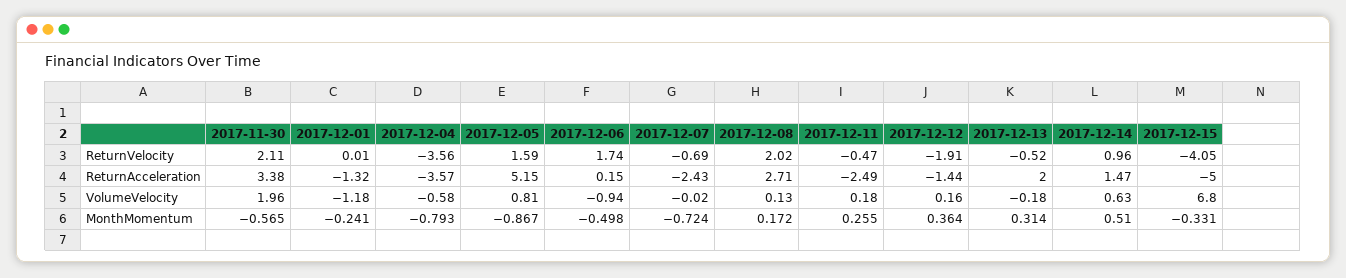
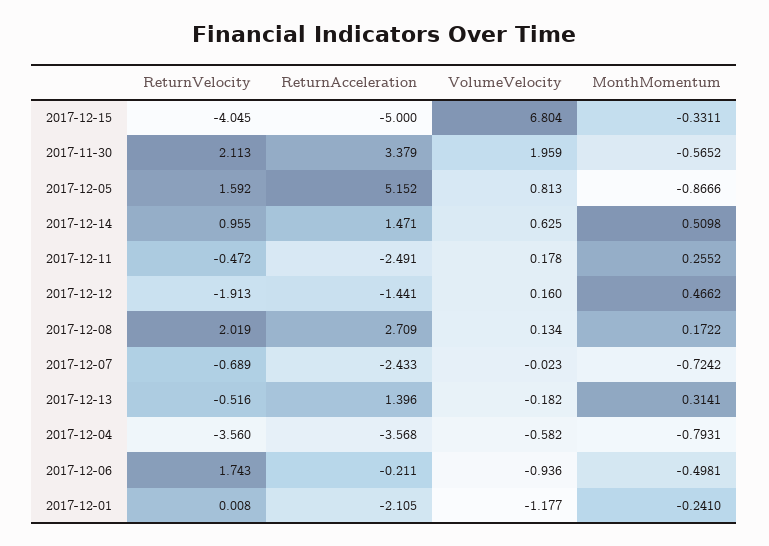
2017-12-01, ReturnAcceleration: -1.32 -> -2.105
2017-12-06, ReturnAcceleration: 0.15 -> -0.211
2017-12-13, ReturnAcceleration: 2 -> 1.396
2017-12-12, MonthMomentum: 0.364 -> 0.4662

